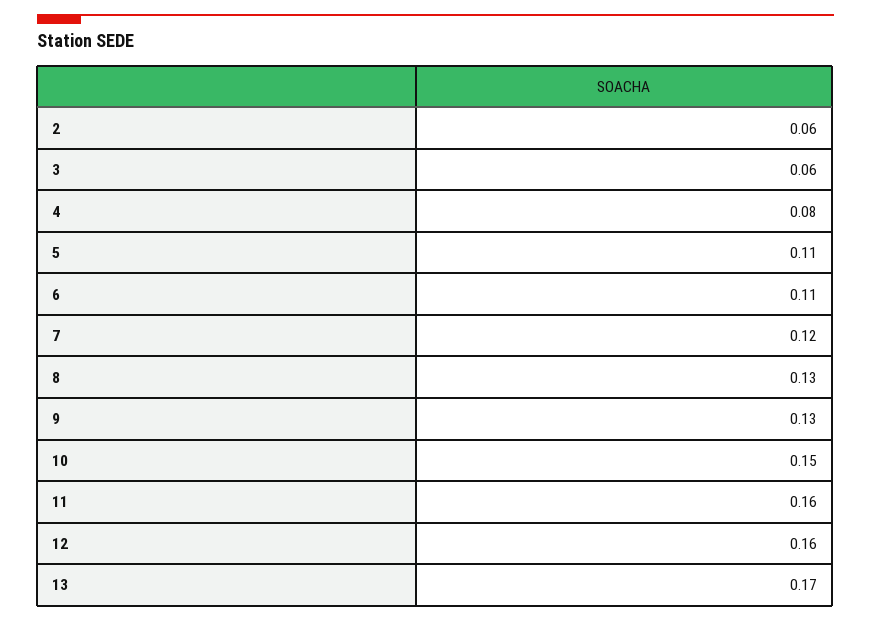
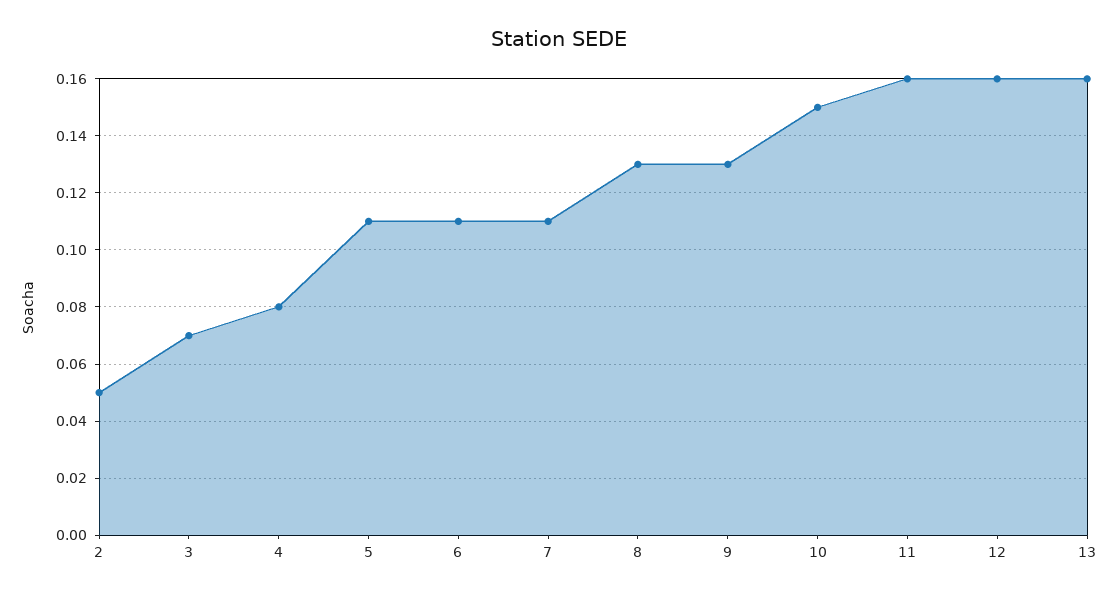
2: 0.06 -> 0.05
3: 0.06 -> 0.07
7: 0.12 -> 0.11
13: 0.17 -> 0.16

